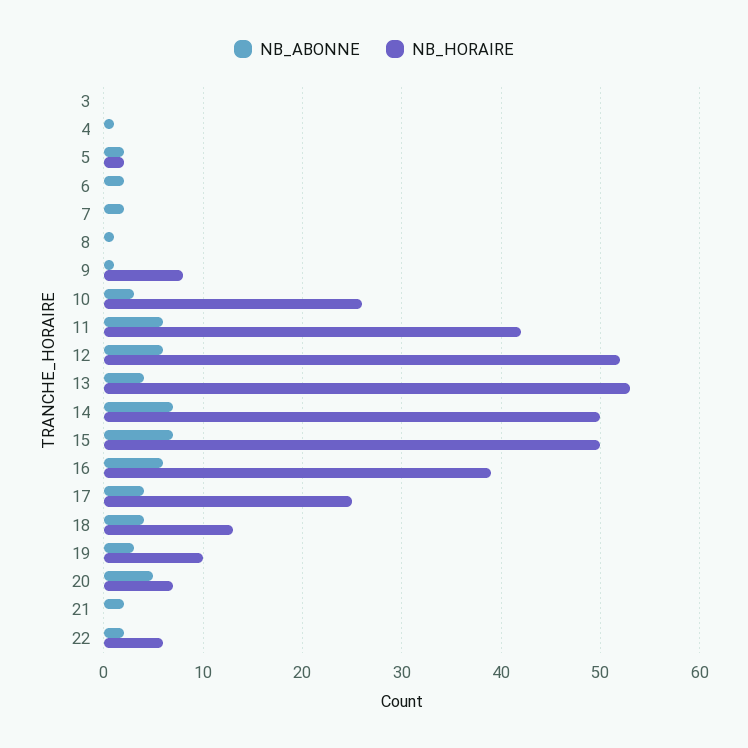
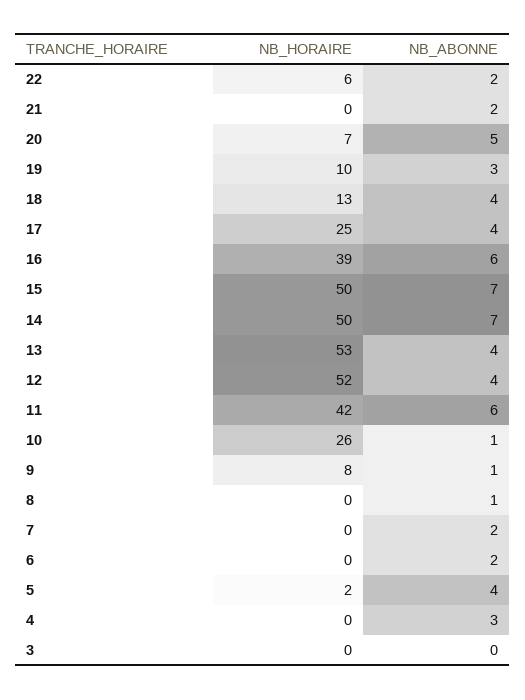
NB_ABONNE, 4: 1 -> 3
NB_ABONNE, 5: 2 -> 4
NB_ABONNE, 10: 3 -> 1
NB_ABONNE, 12: 6 -> 4

